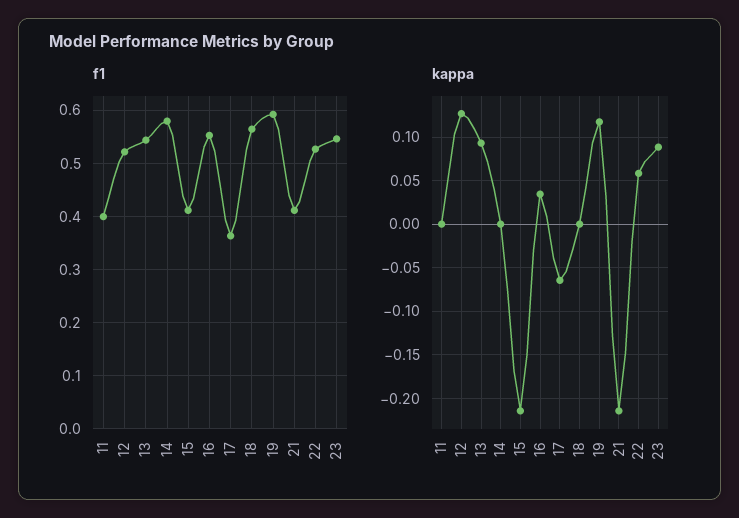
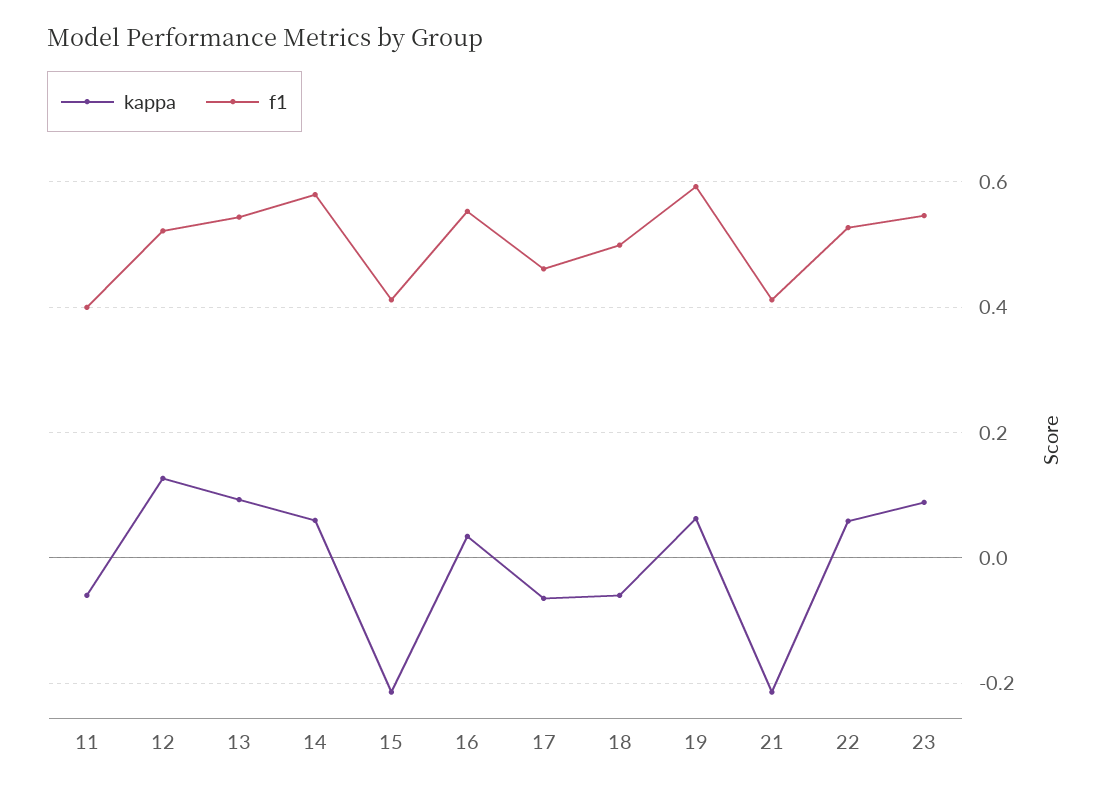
f1, 17: 0.36 -> 0.46
f1, 18: 0.56 -> 0.5
kappa, 11: 0 -> -0.06
kappa, 14: 0 -> 0.06
kappa, 18: 0 -> -0.06
kappa, 19: 0.12 -> 0.06

